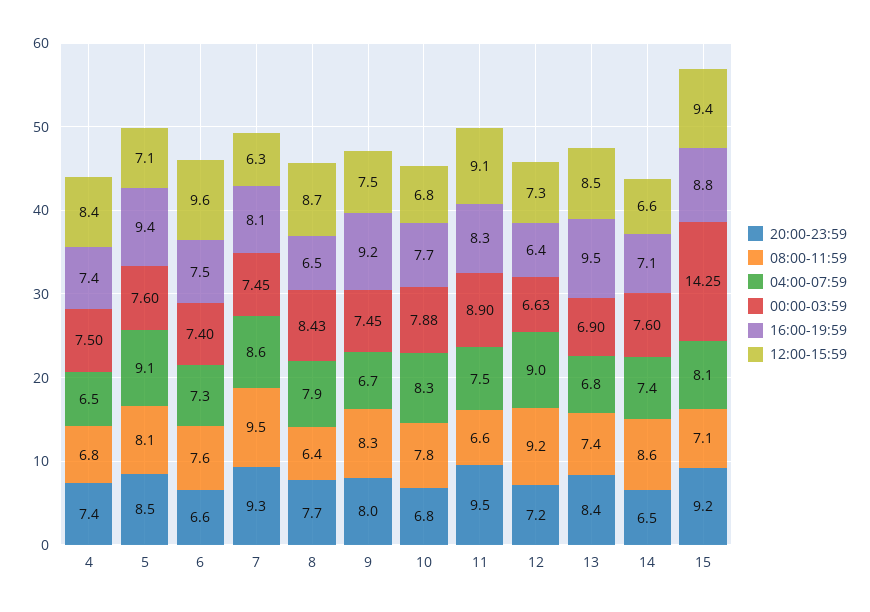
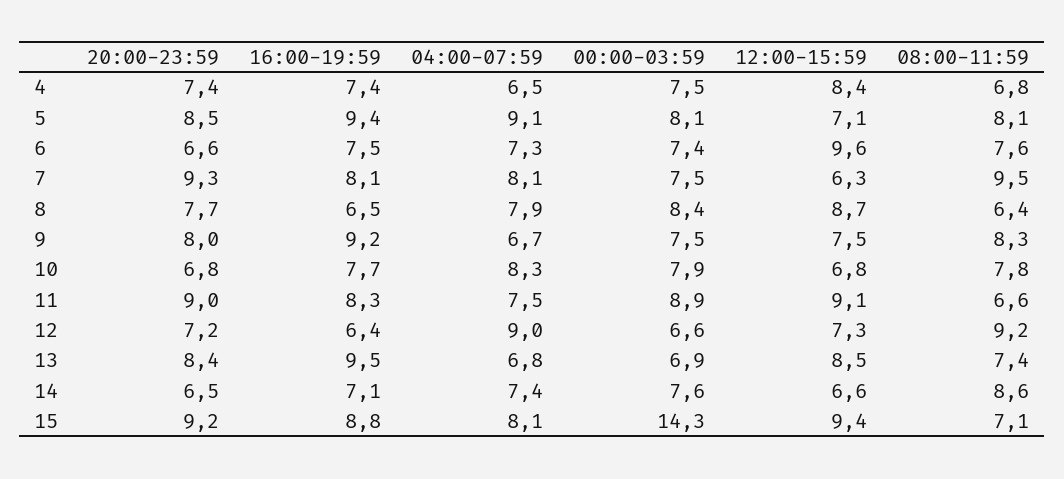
00:00-03:59, 5: 7.6 -> 8.1
04:00-07:59, 7: 8.6 -> 8.1
20:00-23:59, 11: 9.5 -> 9

